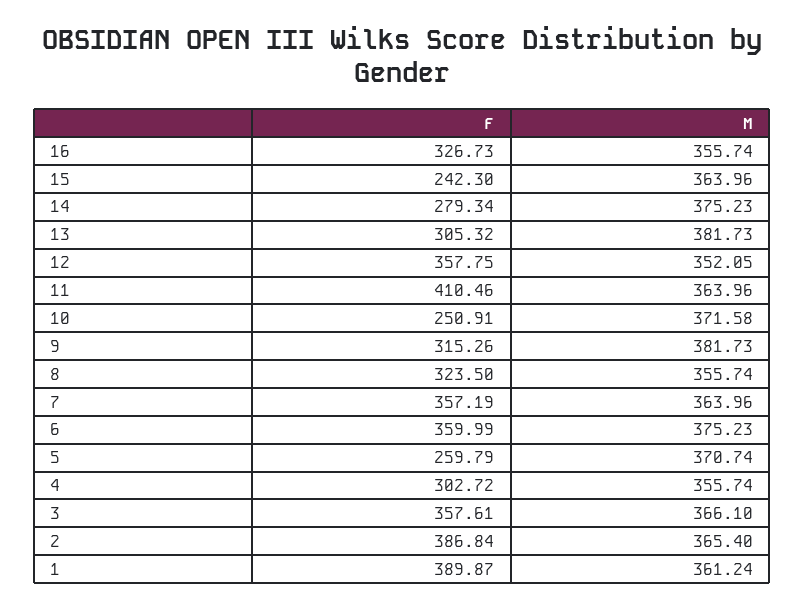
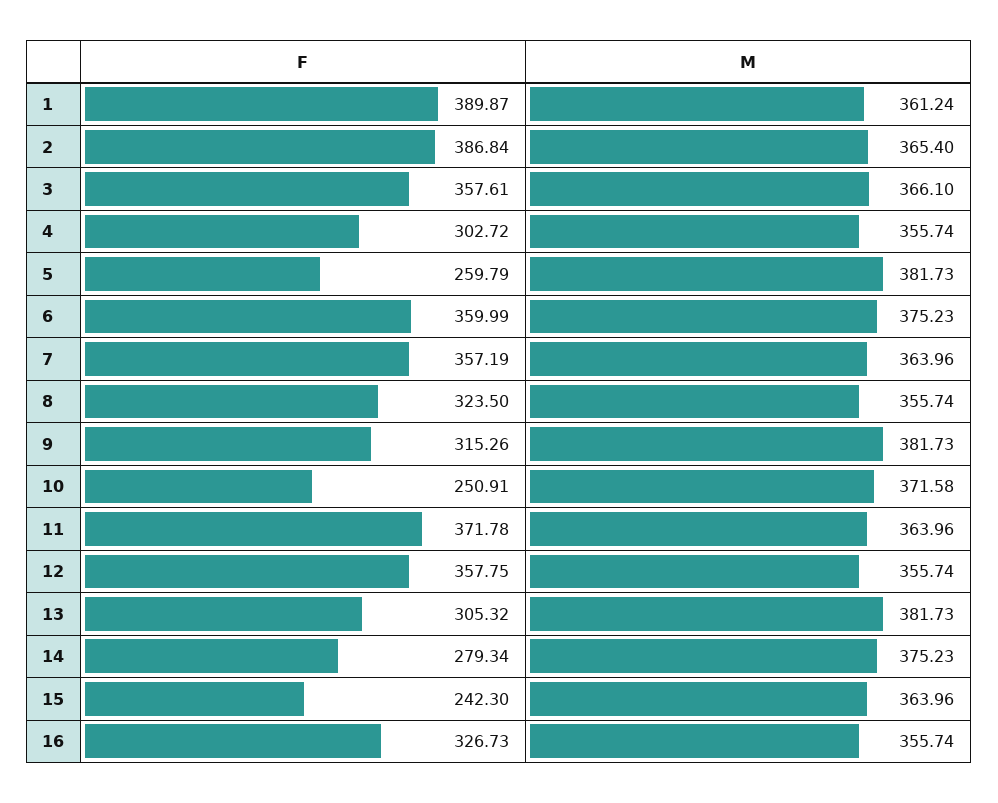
M, 12: 352.05 -> 355.74
F, 11: 410.46 -> 371.78
M, 5: 370.74 -> 381.73

